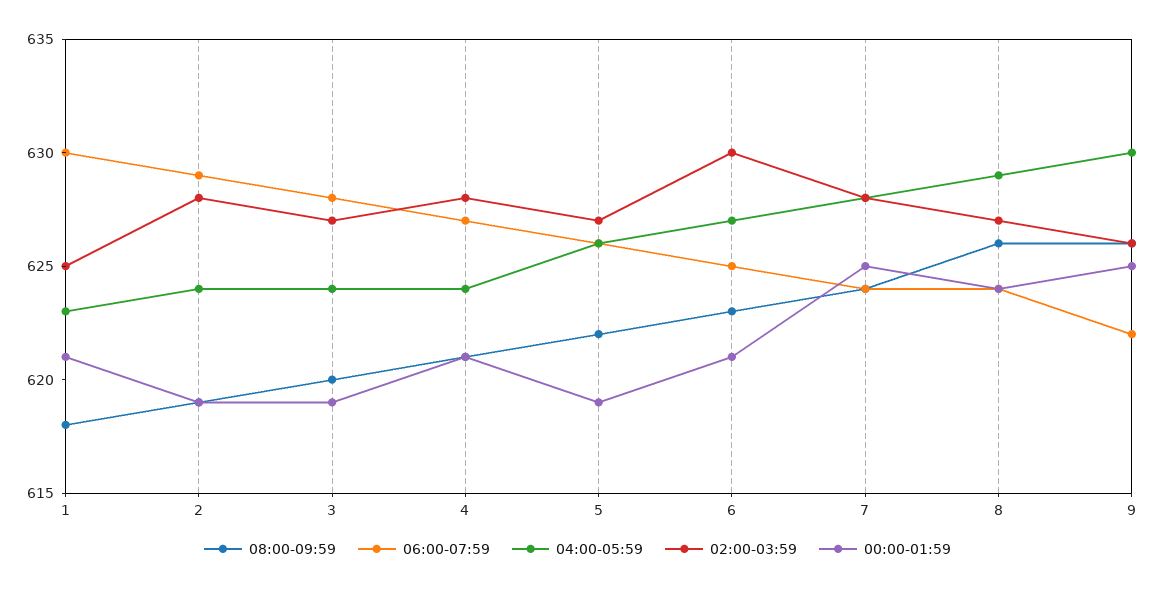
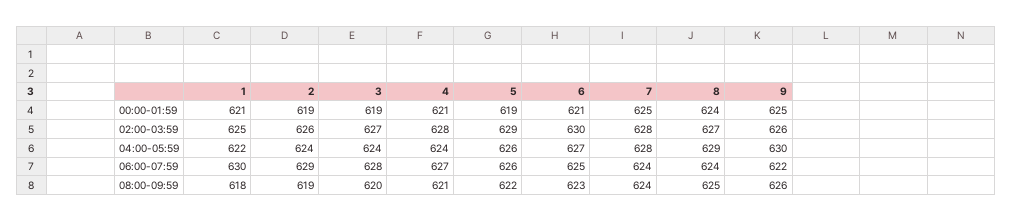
04:00-05:59, 1: 623 -> 622
02:00-03:59, 2: 628 -> 626
02:00-03:59, 5: 627 -> 629
08:00-09:59, 8: 626 -> 625

